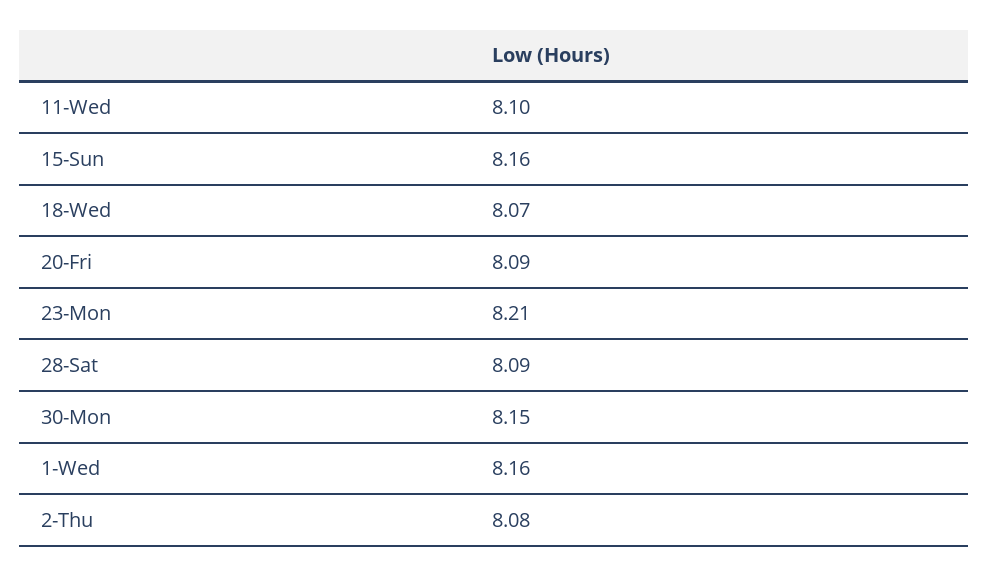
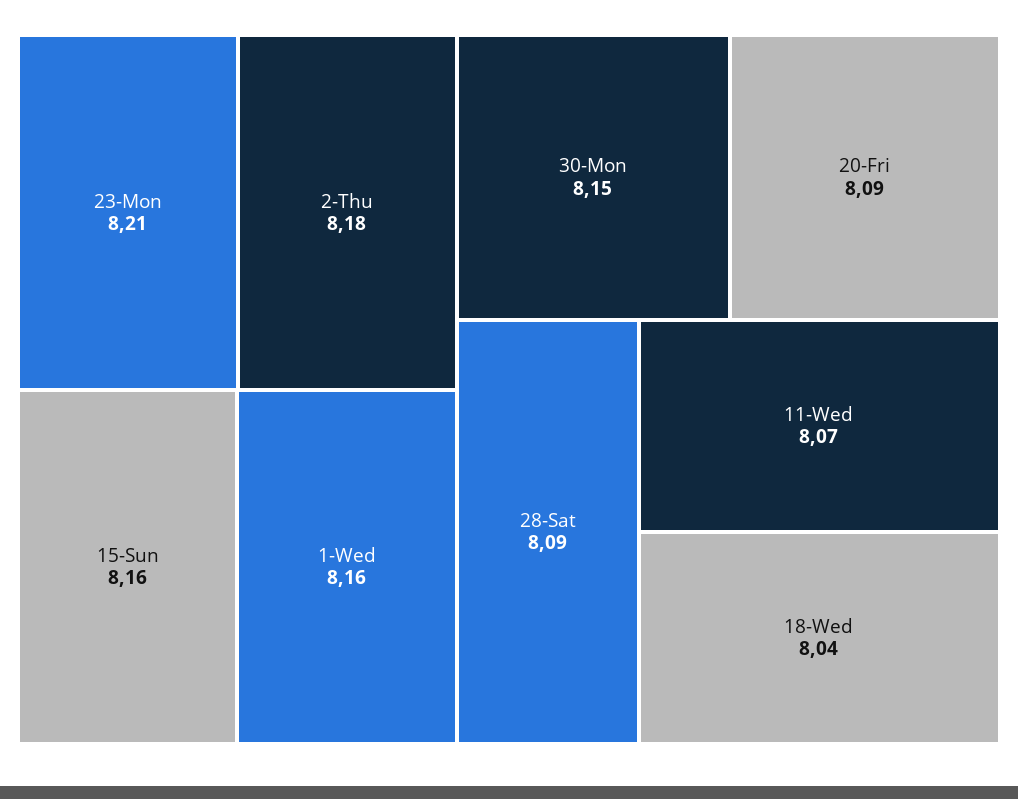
11-Wed: 8.1 -> 8.07
18-Wed: 8.07 -> 8.04
2-Thu: 8.08 -> 8.18

